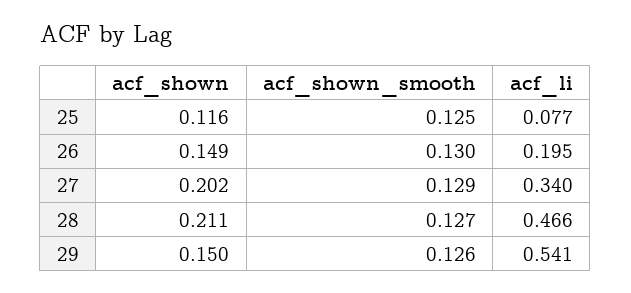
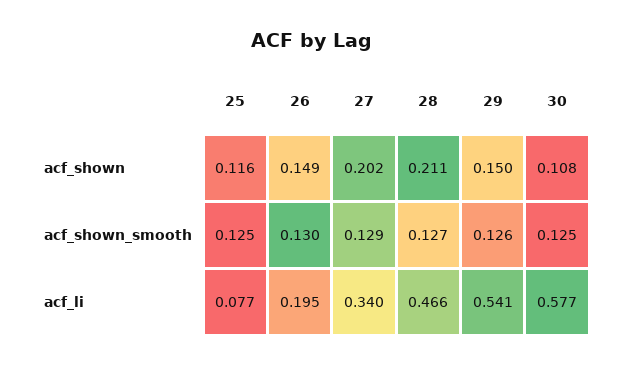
acf_shown, 30: none -> 0.108
acf_shown_smooth, 30: none -> 0.125
acf_li, 30: none -> 0.577

